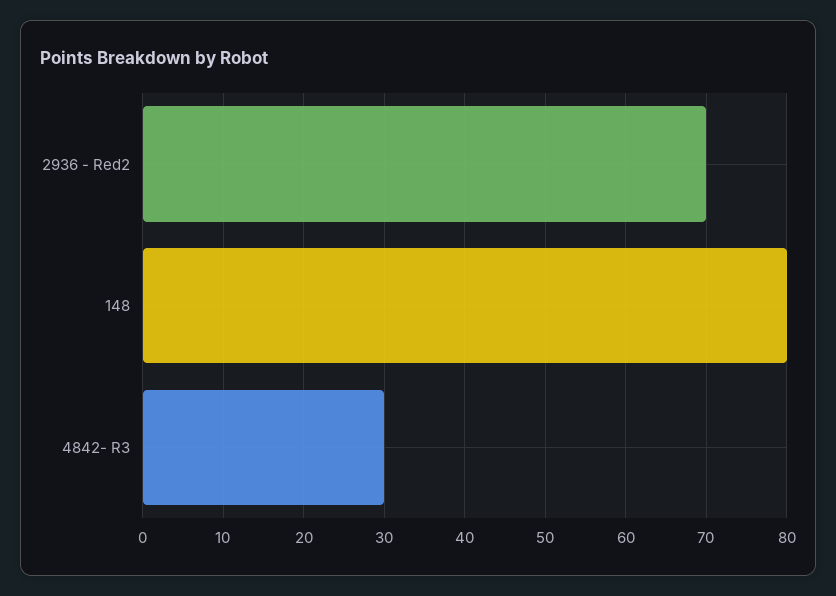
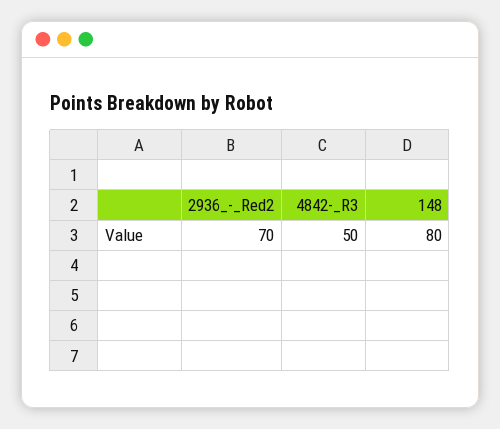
4842- R3: 30 -> 50

